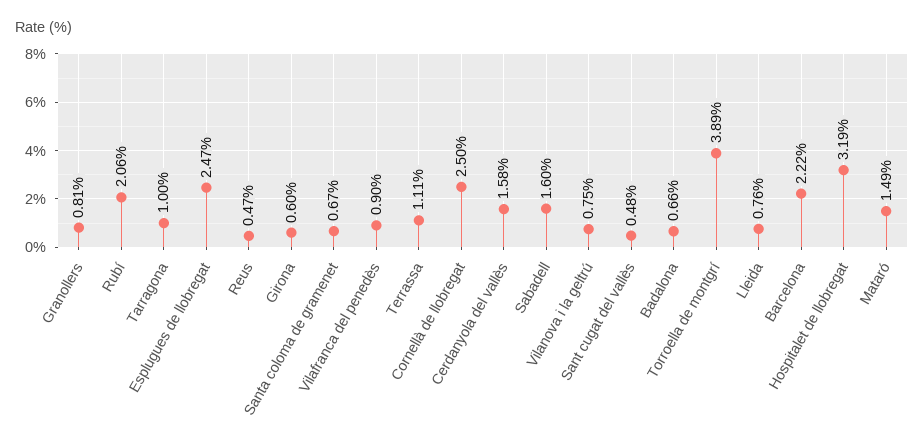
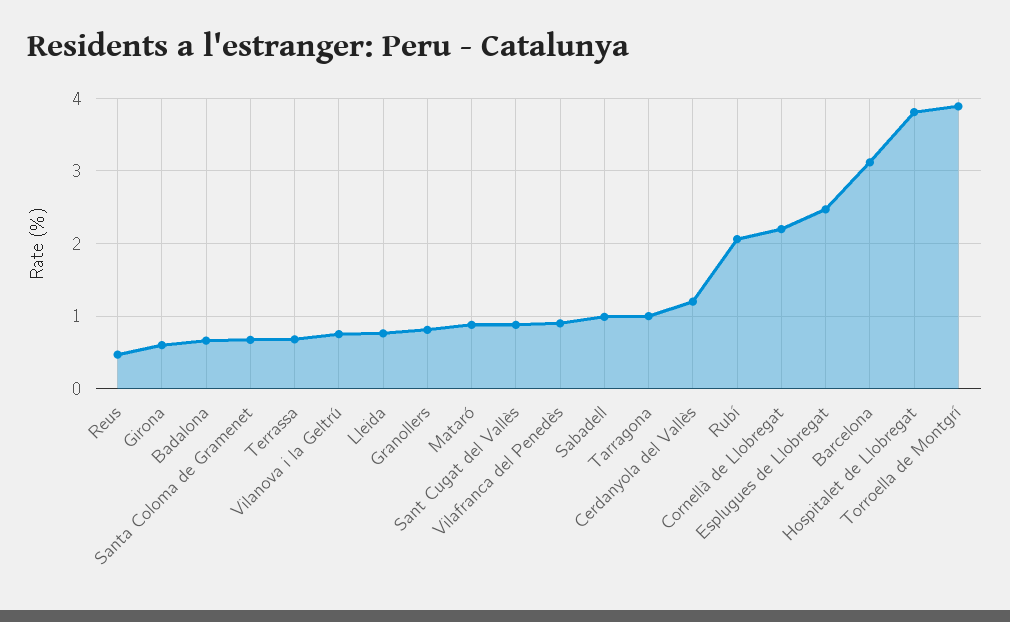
Terrassa: 1.11 -> 0.7
Cornellà de llobregat: 2.5 -> 2.2
Cerdanyola del vallès: 1.58 -> 1.2
Sabadell: 1.6 -> 1
Sant cugat del vallès: 0.48 -> 0.9
Barcelona: 2.22 -> 3.1
Hospitalet de llobregat: 3.19 -> 3.8
Mataró: 1.49 -> 0.9

